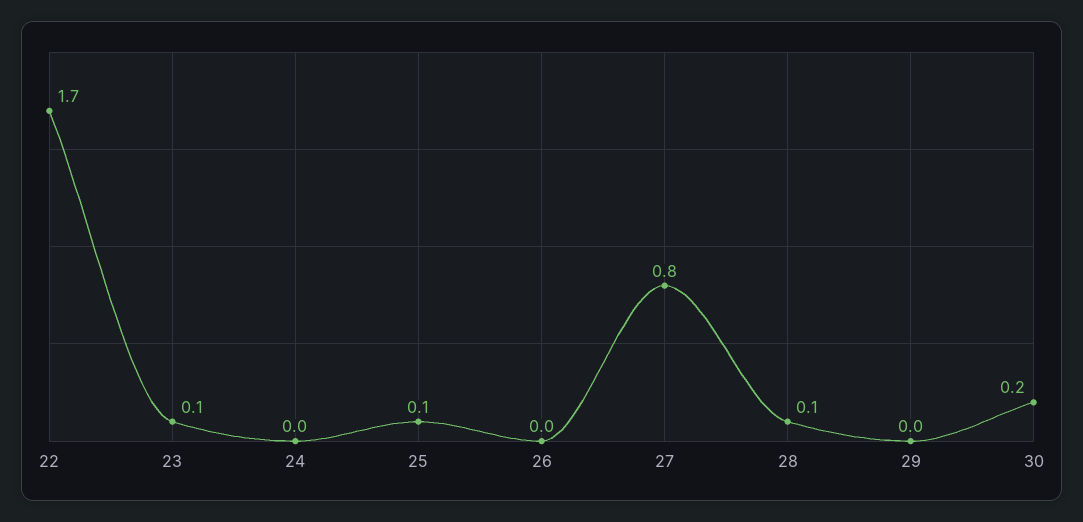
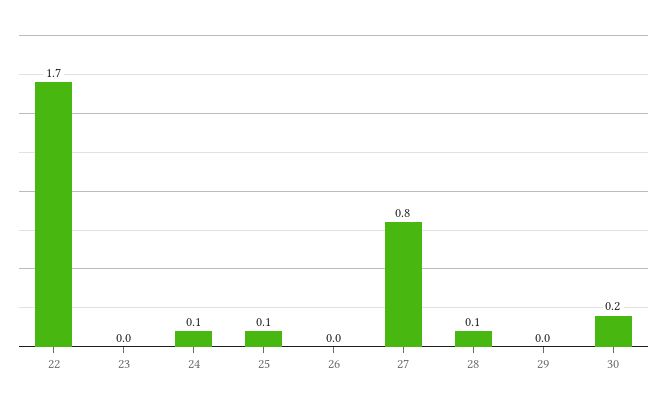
23: 0.1 -> 0
24: 0 -> 0.1

